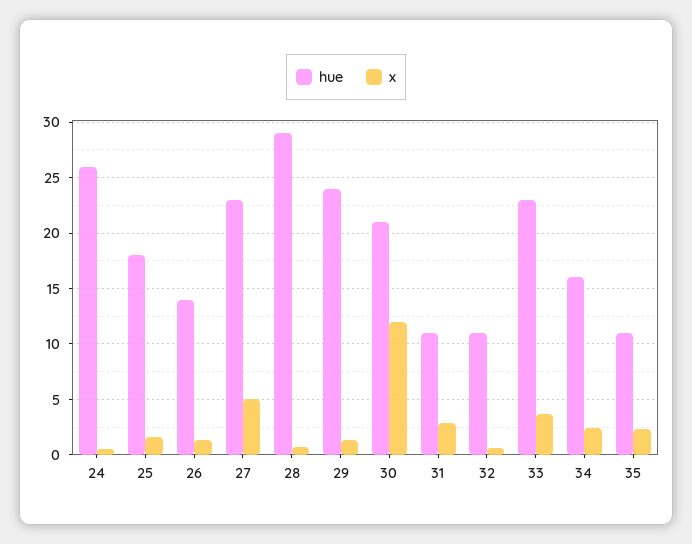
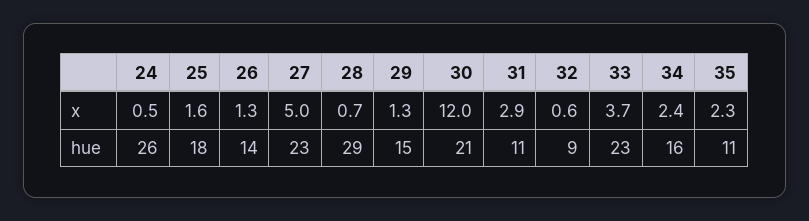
hue, 29: 24 -> 15
hue, 32: 11 -> 9

